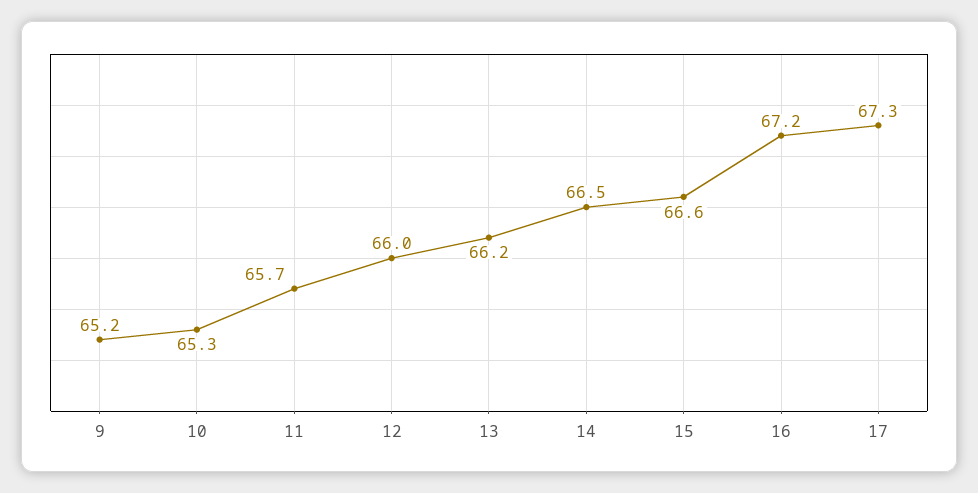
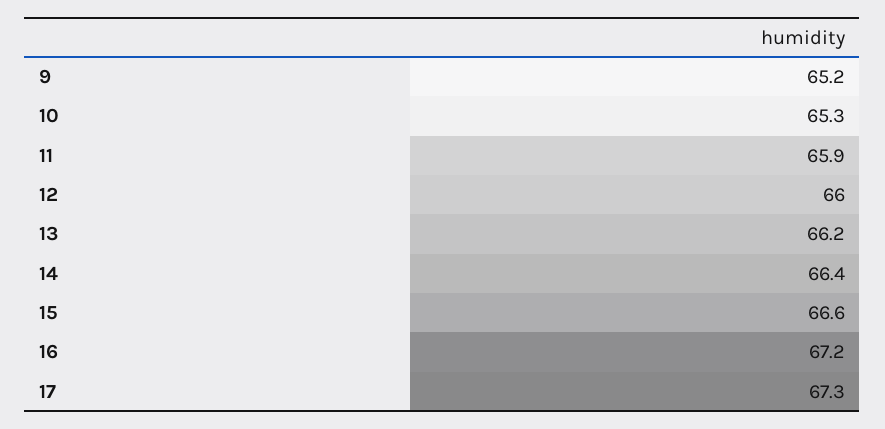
11: 65.7 -> 65.9
14: 66.5 -> 66.4

